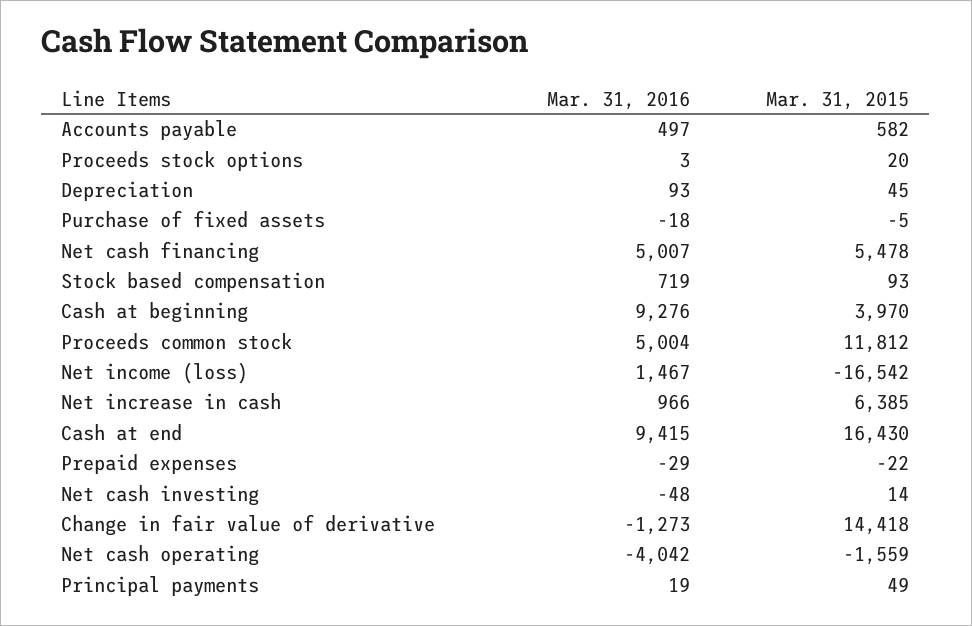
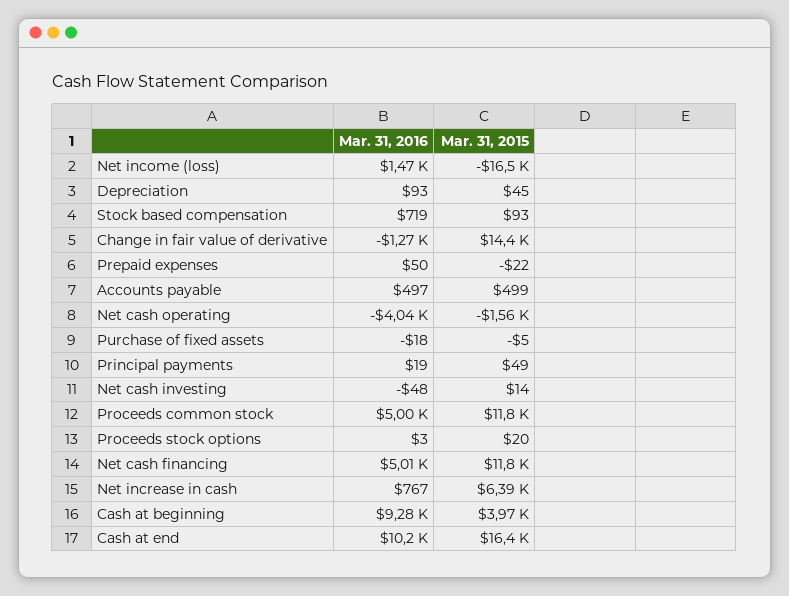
Mar. 31, 2015, Accounts payable: 582 -> 499
Mar. 31, 2015, Net cash financing: 5478 -> 11800
Mar. 31, 2016, Net increase in cash: 966 -> 767
Mar. 31, 2016, Cash at end: 9415 -> 10200
Mar. 31, 2016, Prepaid expenses: -29 -> 50

